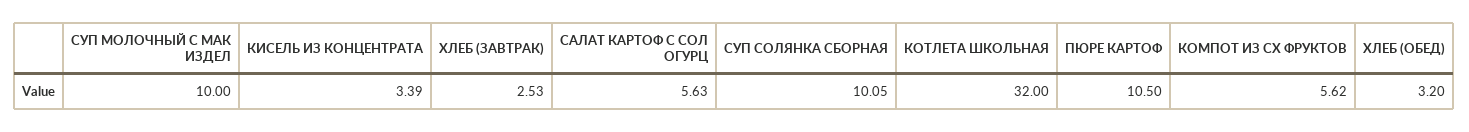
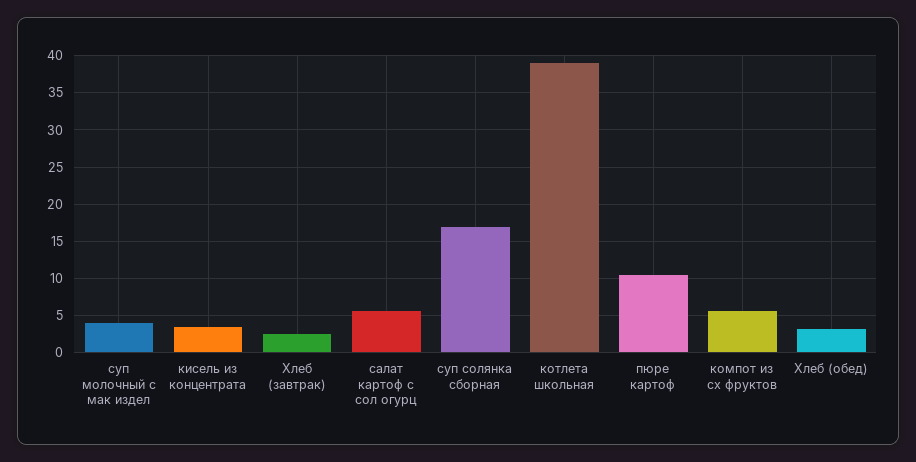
СУП МОЛОЧНЫЙ С МАК ИЗДЕЛ: 10 -> 4
СУП СОЛЯНКА СБОРНАЯ: 10.05 -> 17
КОТЛЕТА ШКОЛЬНАЯ: 32 -> 39

